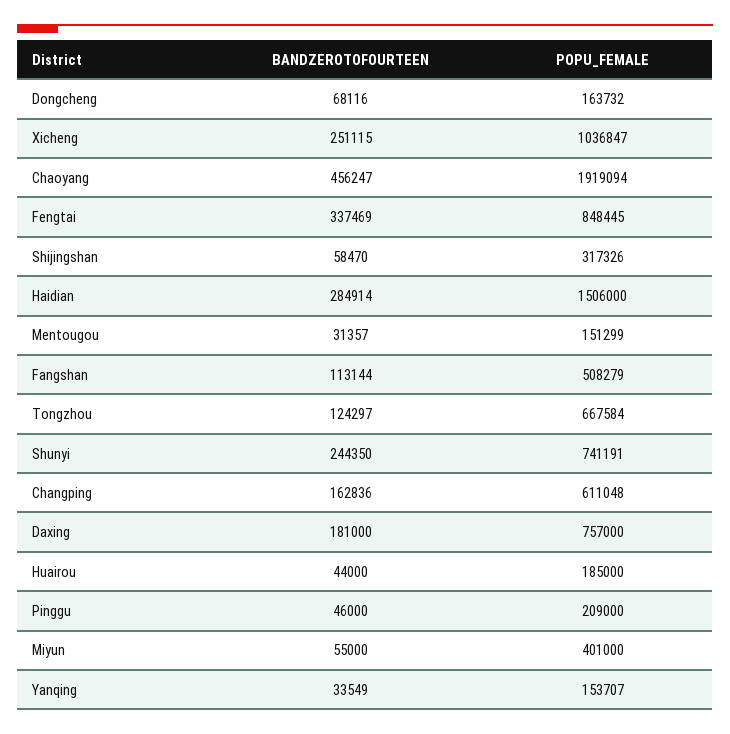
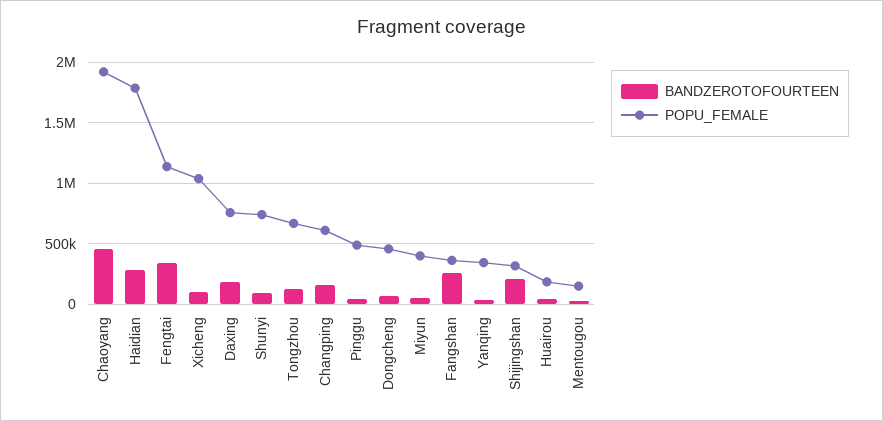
POPU_FEMALE, Dongcheng: 163732 -> 450000
BANDZEROTOFOURTEEN, Xicheng: 251115 -> 100000
POPU_FEMALE, Fengtai: 848445 -> 1150000
BANDZEROTOFOURTEEN, Shijingshan: 58470 -> 200000
POPU_FEMALE, Haidian: 1506000 -> 1800000
BANDZEROTOFOURTEEN, Fangshan: 113144 -> 250000
POPU_FEMALE, Fangshan: 508279 -> 350000
BANDZEROTOFOURTEEN, Shunyi: 244350 -> 100000
POPU_FEMALE, Pinggu: 209000 -> 500000
POPU_FEMALE, Yanqing: 153707 -> 350000

